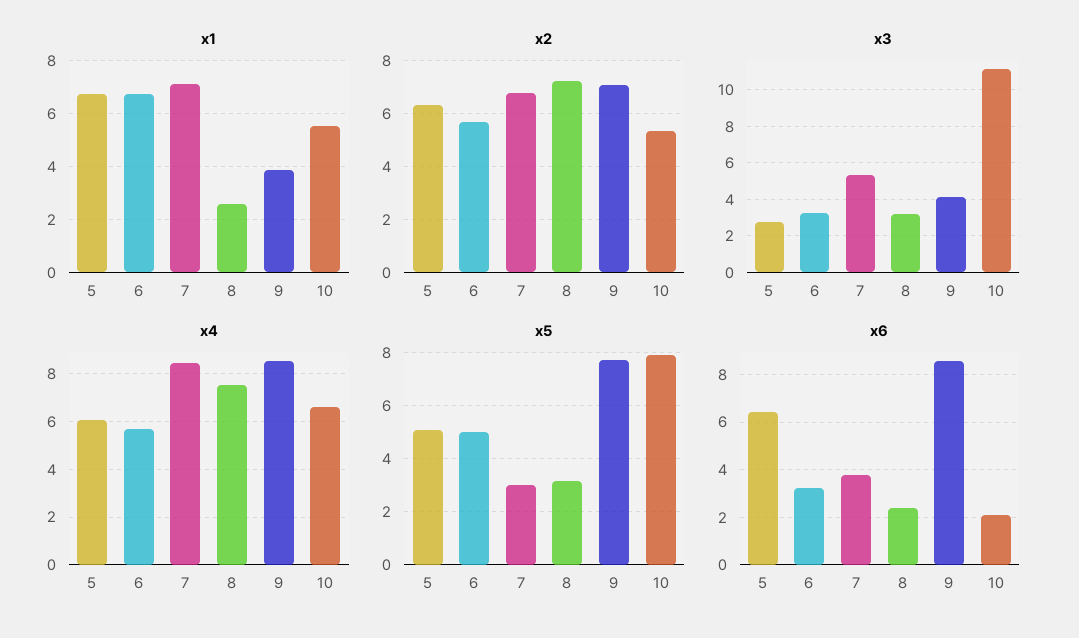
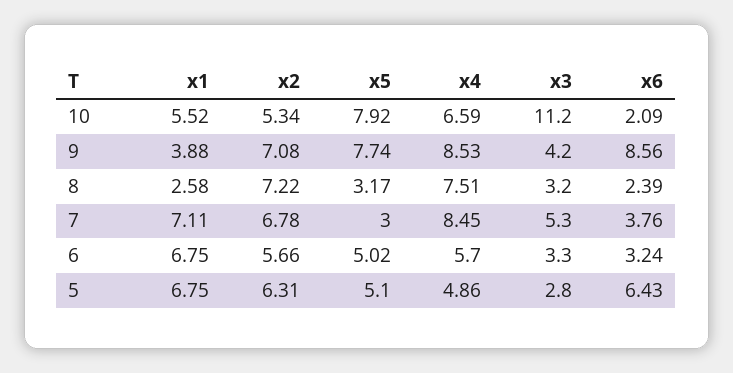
x4, 5: 6 -> 4.86

